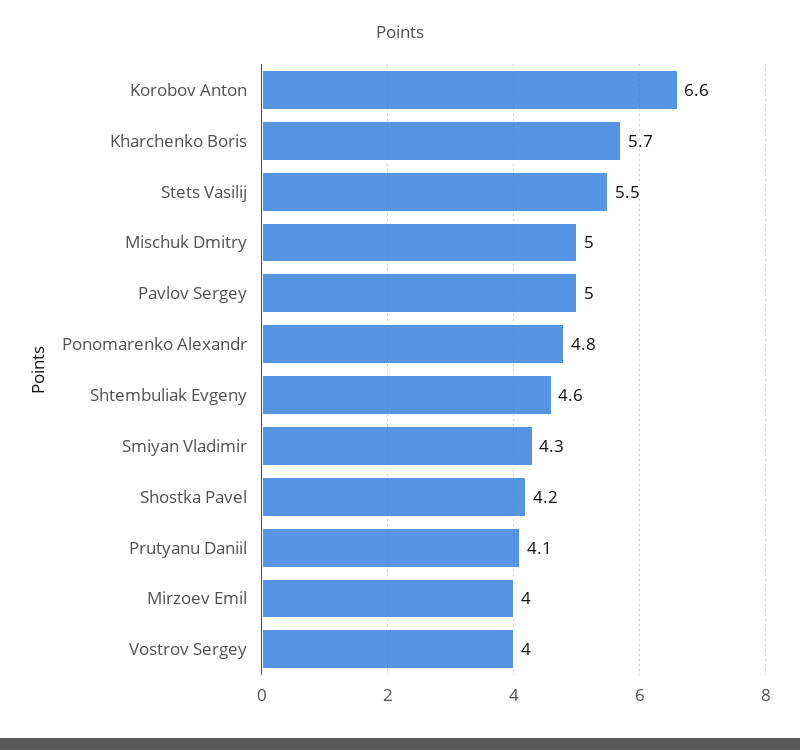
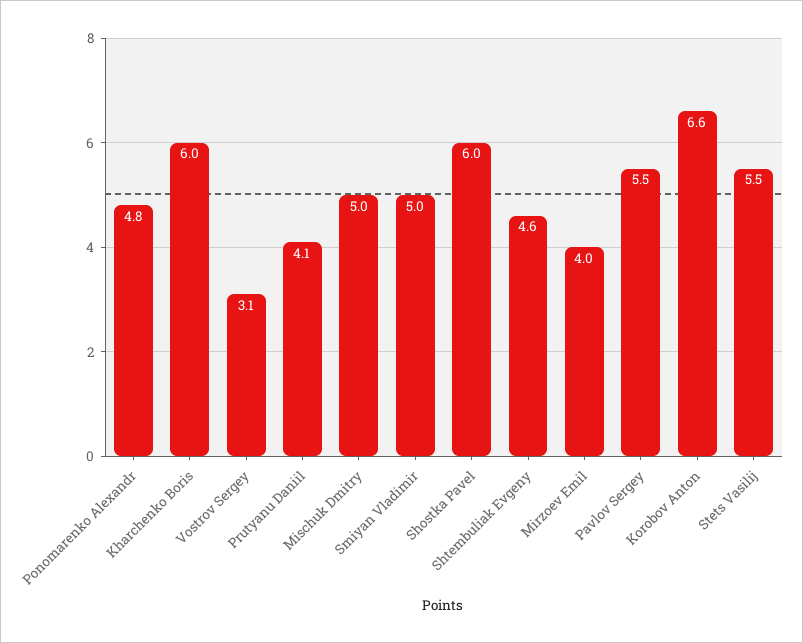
Kharchenko Boris: 5.7 -> 6
Pavlov Sergey: 5 -> 5.5
Smiyan Vladimir: 4.3 -> 5
Shostka Pavel: 4.2 -> 6
Vostrov Sergey: 4 -> 3.1

